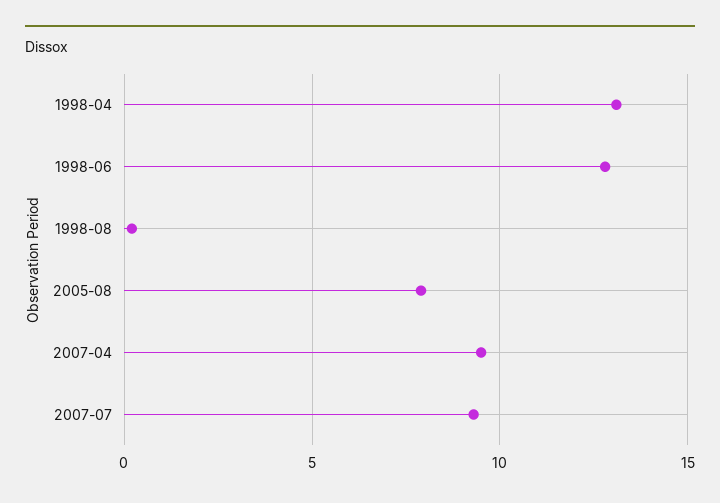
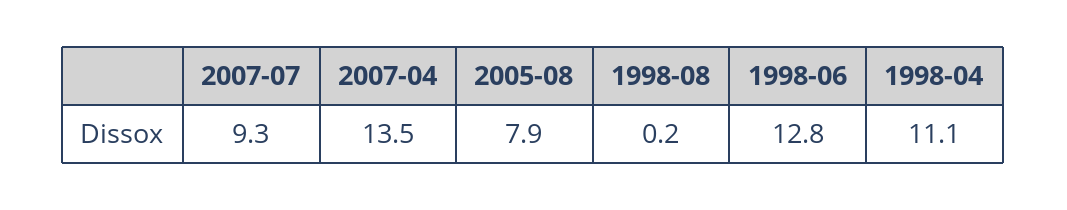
1998-04: 13 -> 11.1
2007-04: 9.5 -> 13.5

